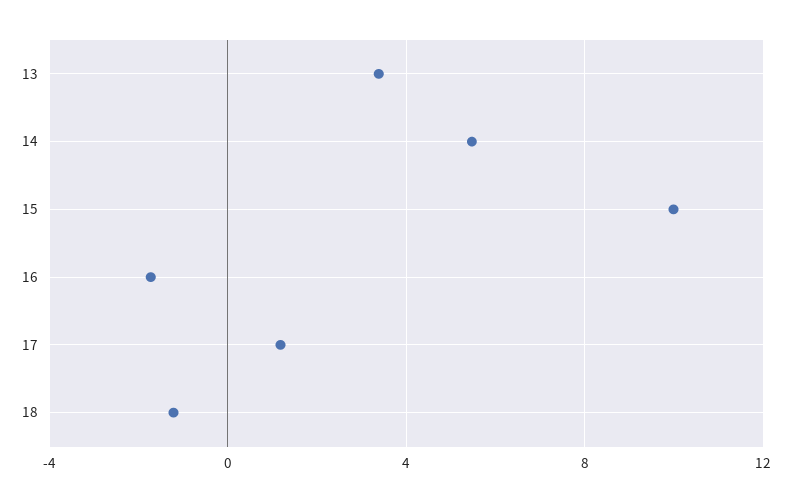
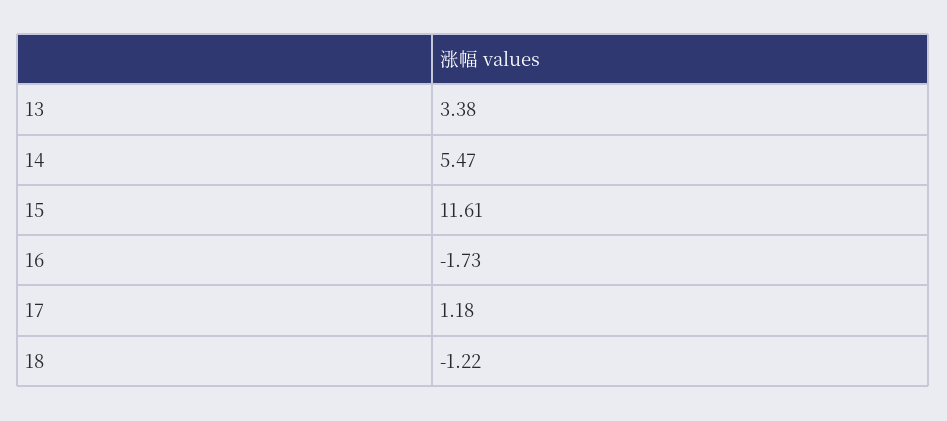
15: 10 -> 11.61

